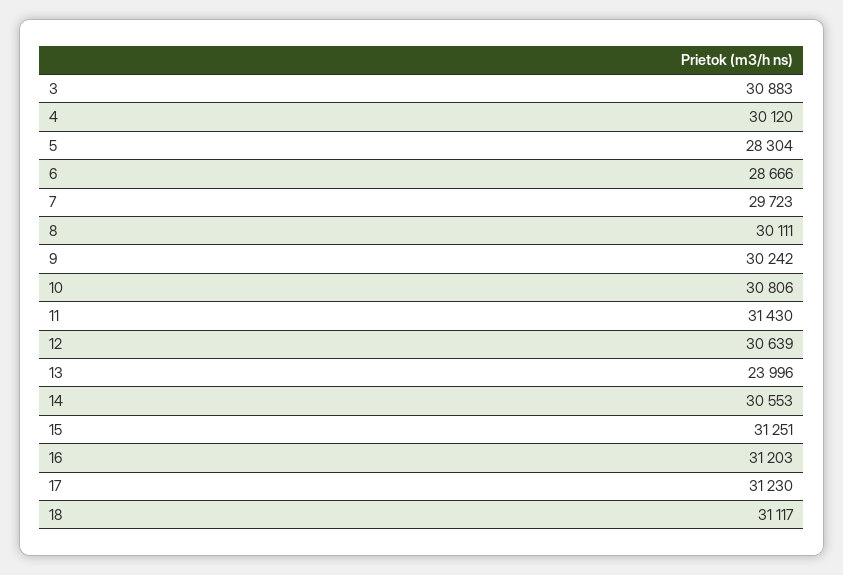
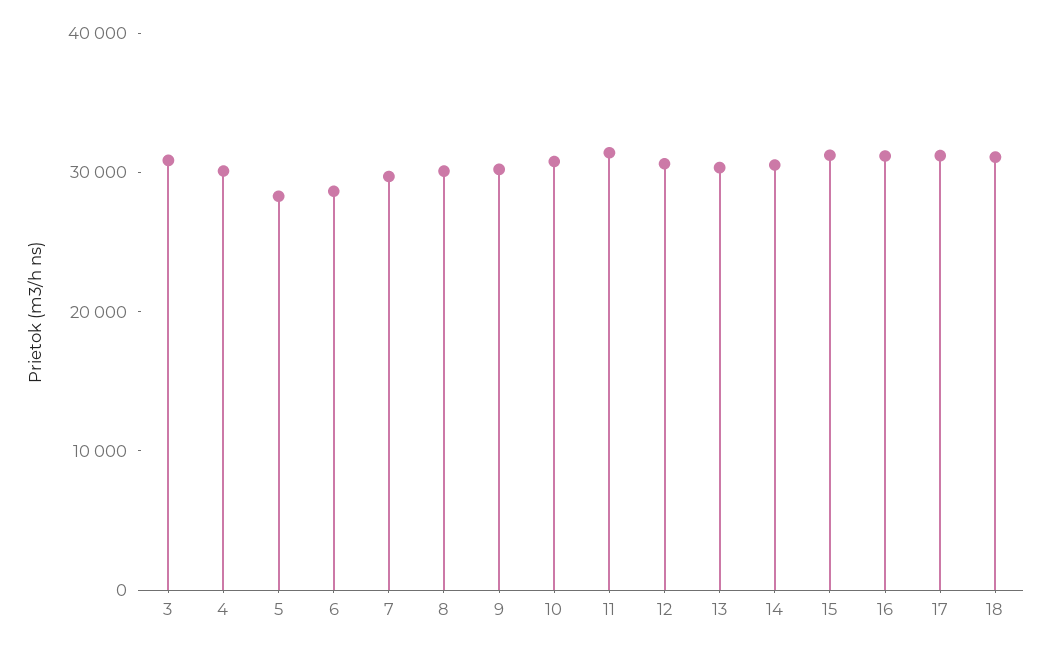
13: 23996 -> 30000

